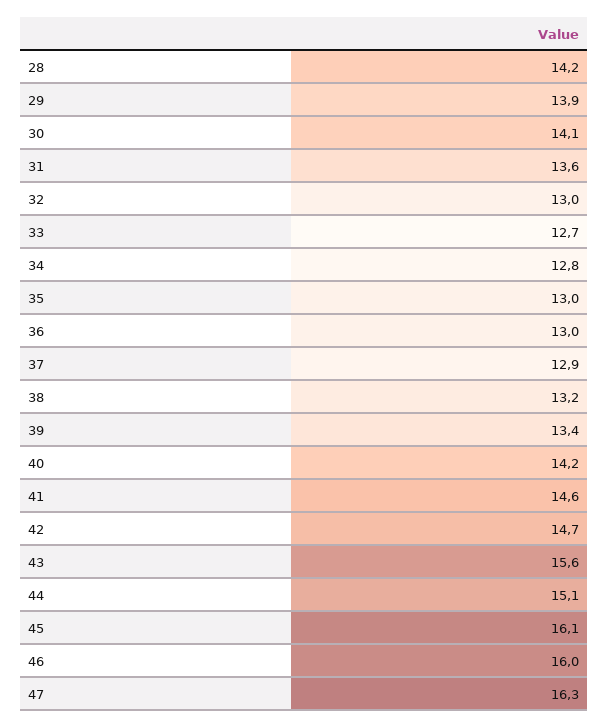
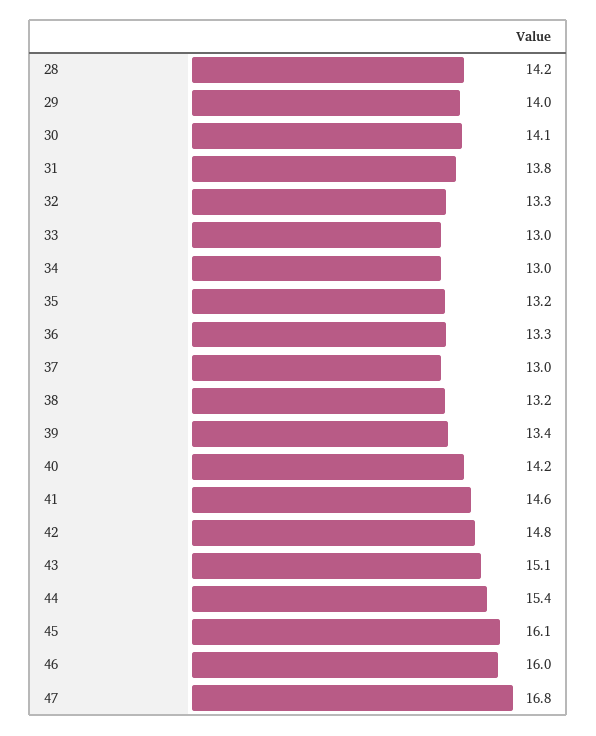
29: 13.9 -> 14
31: 13.6 -> 13.8
32: 13 -> 13.3
33: 12.7 -> 13
34: 12.8 -> 13
35: 13 -> 13.2
36: 13 -> 13.3
37: 12.9 -> 13
42: 14.7 -> 14.8
43: 15.6 -> 15.1
44: 15.1 -> 15.4
47: 16.3 -> 16.8

